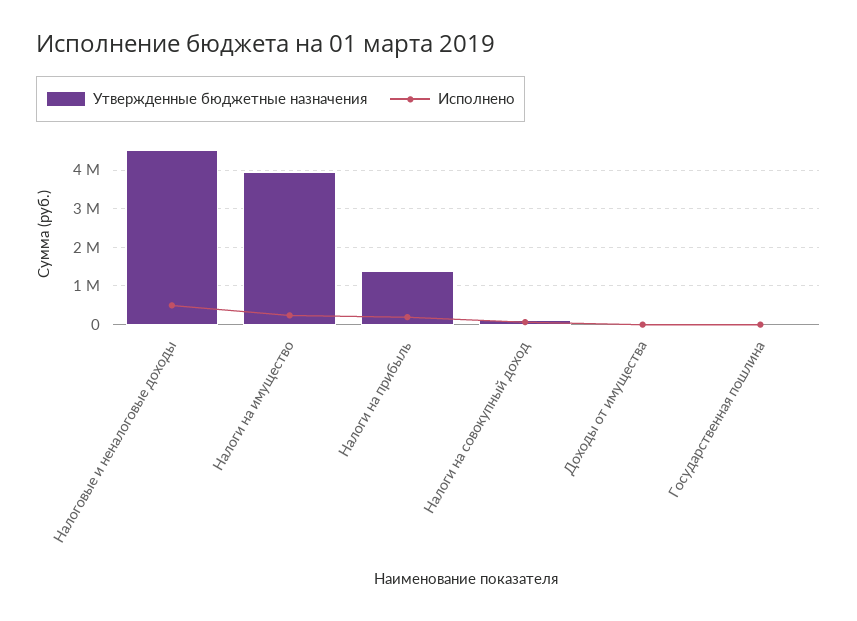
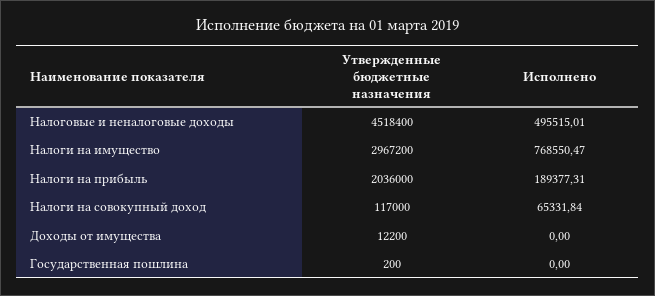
Утвержденные бюджетные назначения, Налоги на имущество: 4000000 -> 2967200
Исполнено, Налоги на имущество: 200000 -> 768550.47
Утвержденные бюджетные назначения, Налоги на прибыль: 1400000 -> 2036000

